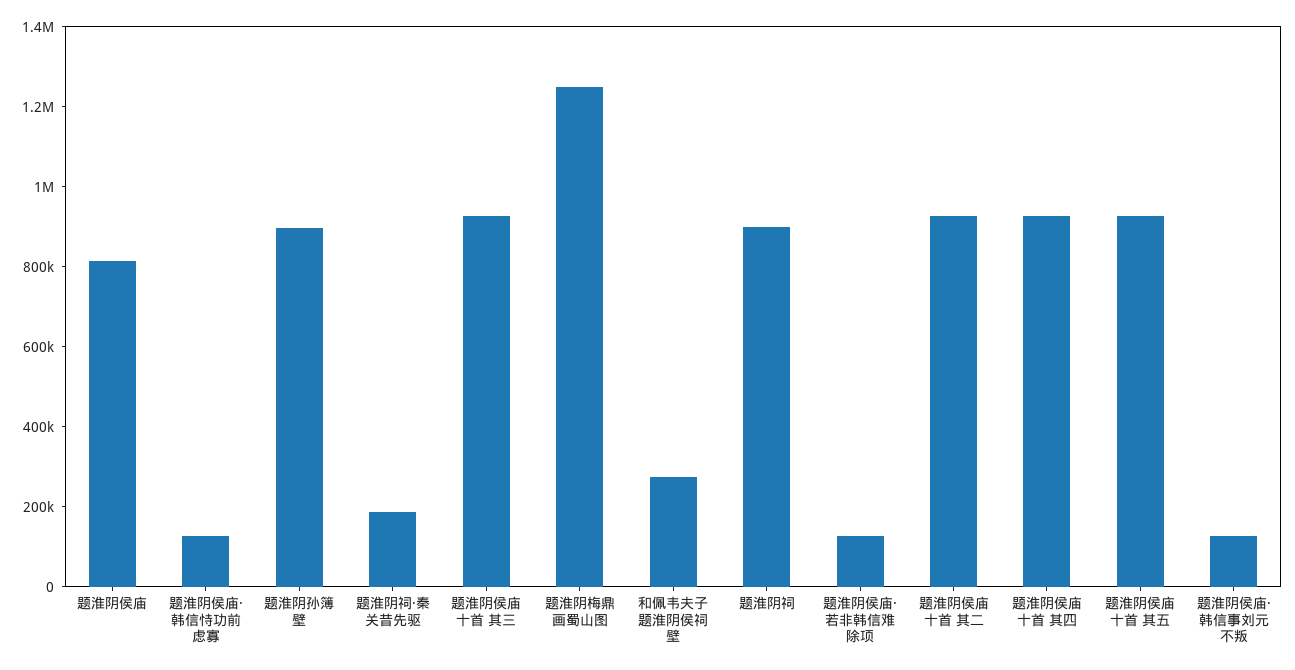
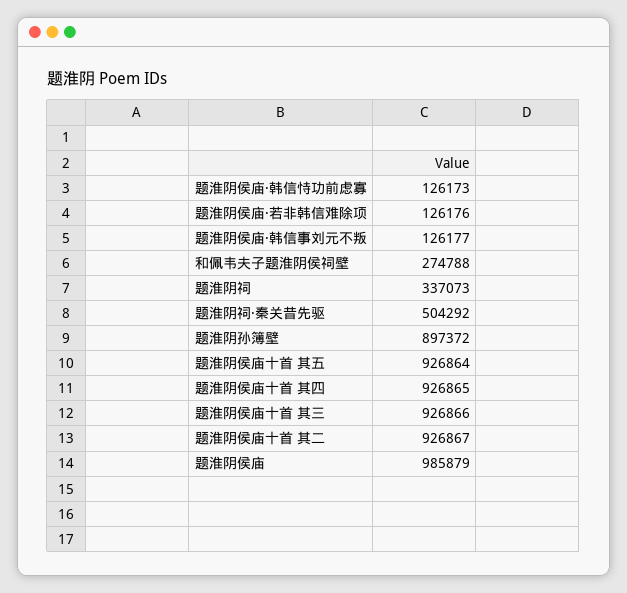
题淮阴侯庙: 800000 -> 985879
题淮阴祠·秦关昔先驱: 200000 -> 504292
题淮阴梅鼎画蜀山图: 1250000 -> none
题淮阴祠: 900000 -> 337073

